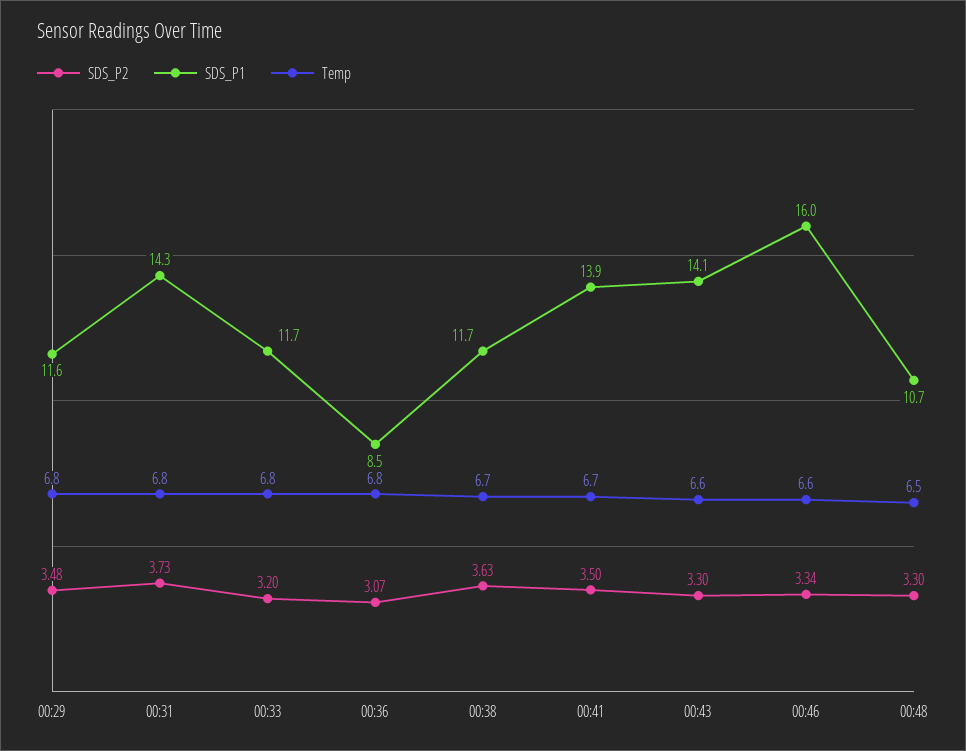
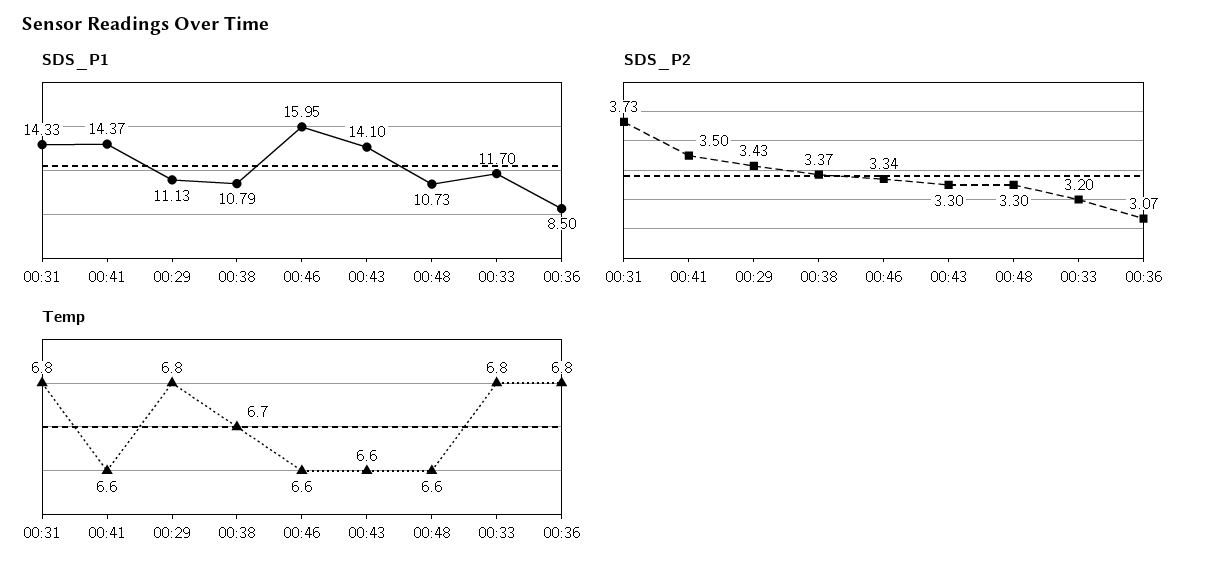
SDS_P2, 00:29: 3.48 -> 3.43
SDS_P1, 00:29: 11.6 -> 11.13
SDS_P2, 00:38: 3.63 -> 3.37
SDS_P1, 00:38: 11.7 -> 10.79
SDS_P1, 00:41: 13.9 -> 14.37
Temp, 00:41: 6.7 -> 6.6
Temp, 00:48: 6.5 -> 6.6

